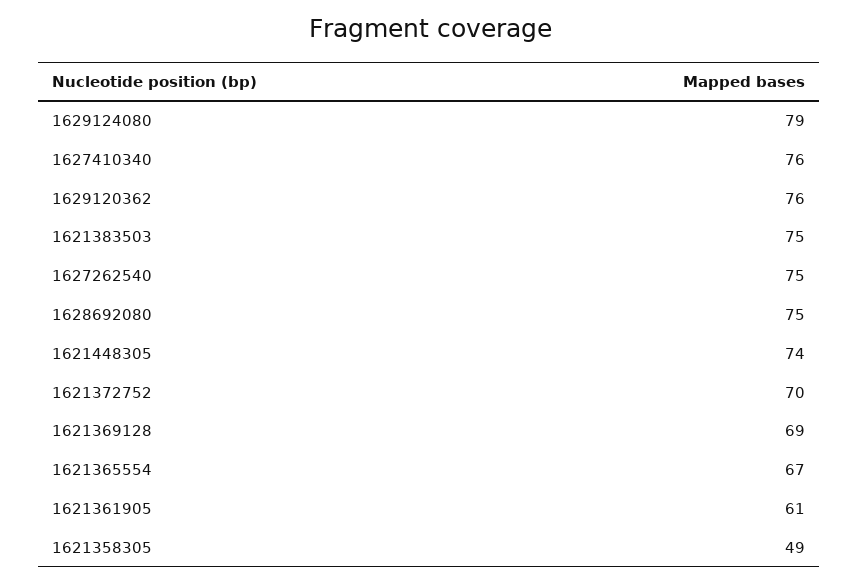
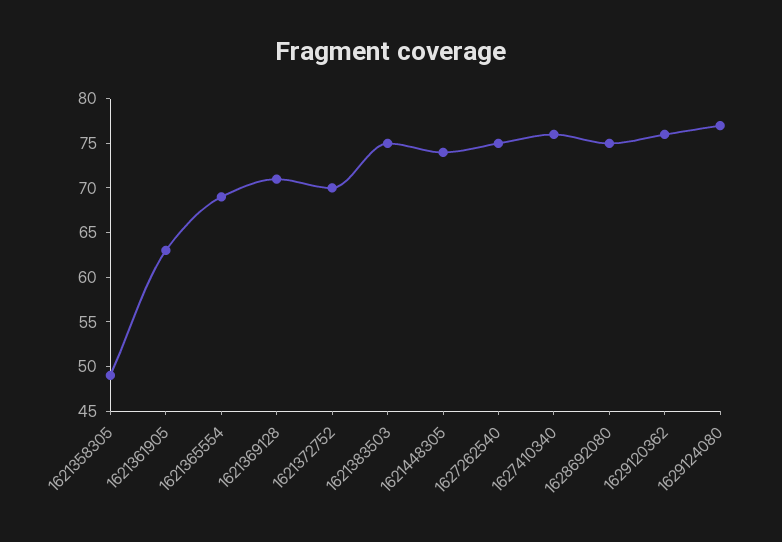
1629124080: 79 -> 77
1621369128: 69 -> 71
1621365554: 67 -> 69
1621361905: 61 -> 63

